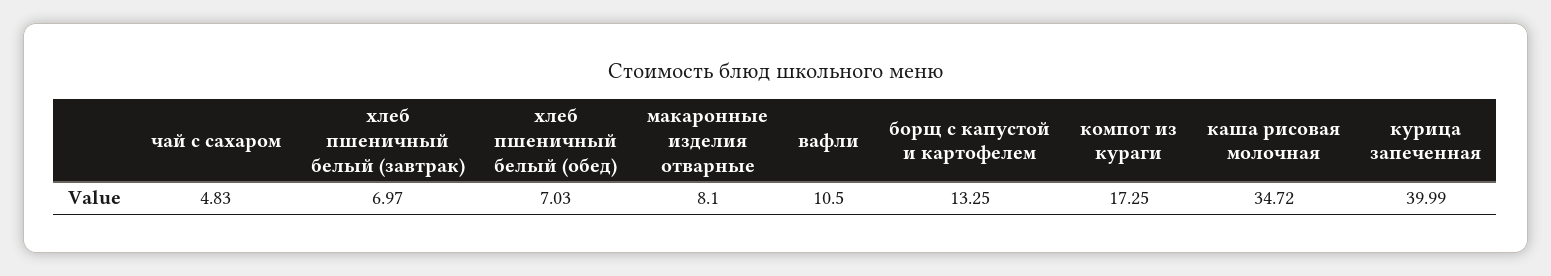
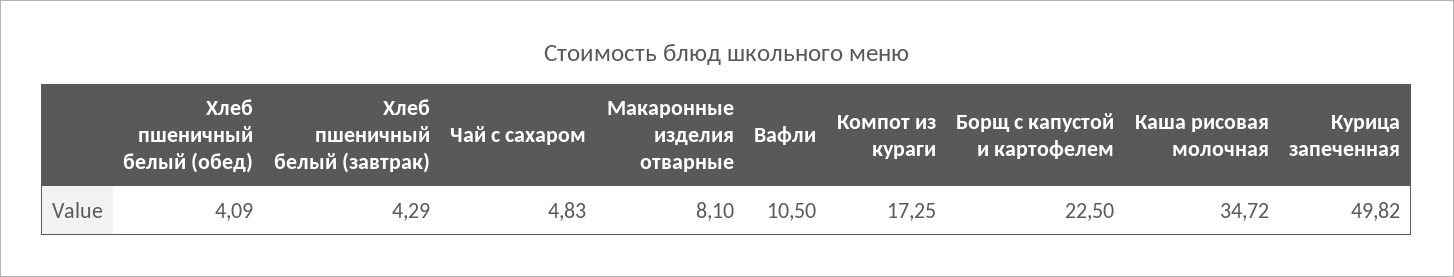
хлеб пшеничный белый (завтрак): 6.97 -> 4.29
хлеб пшеничный белый (обед): 7.03 -> 4.09
борщ с капустой и картофелем: 13.25 -> 22.5
курица запеченная: 39.99 -> 49.82

